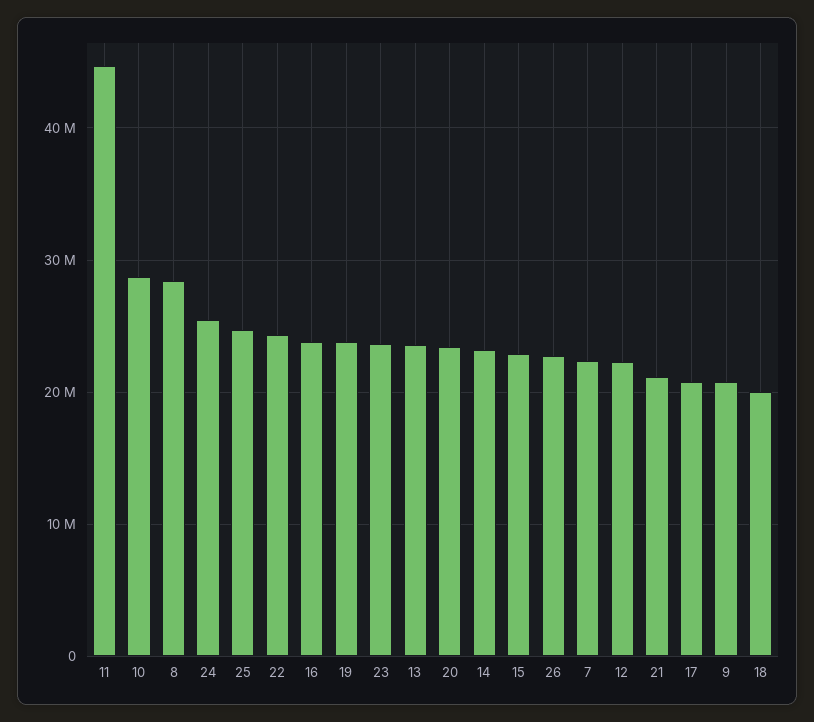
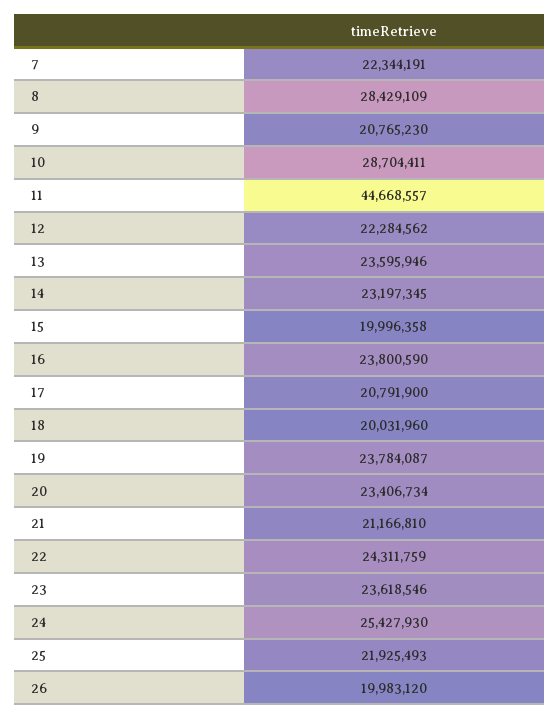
25: 25000000 -> 21925493
15: 23000000 -> 19996358
26: 23000000 -> 19983120

